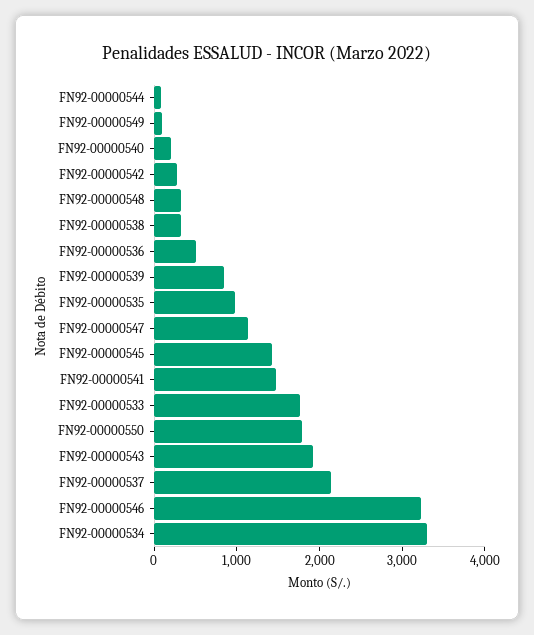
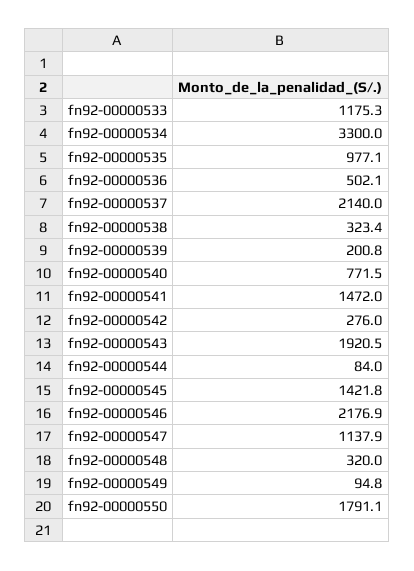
FN92-00000540: 200 -> 771.5
FN92-00000539: 800 -> 200.8
FN92-00000533: 1800 -> 1175.3
FN92-00000546: 3200 -> 2176.9

